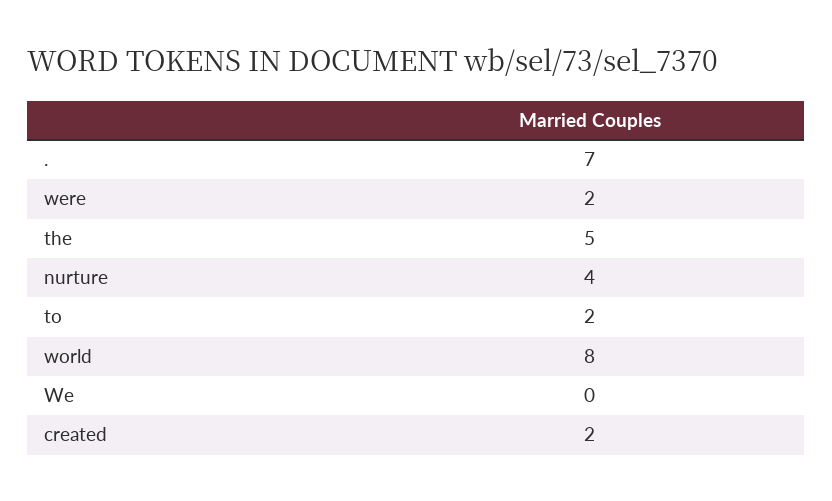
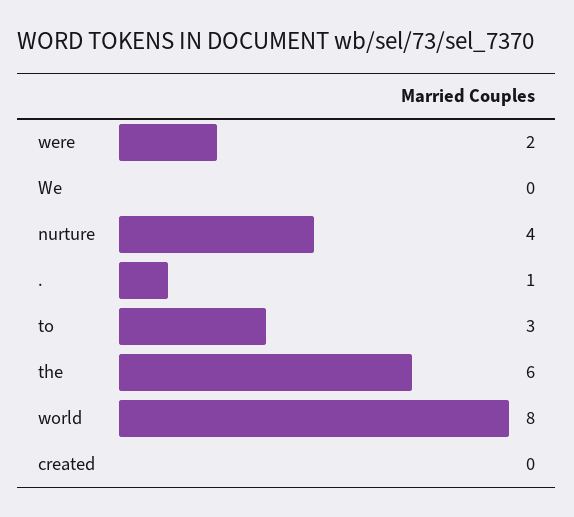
.: 7 -> 1
the: 5 -> 6
to: 2 -> 3
created: 2 -> 0

